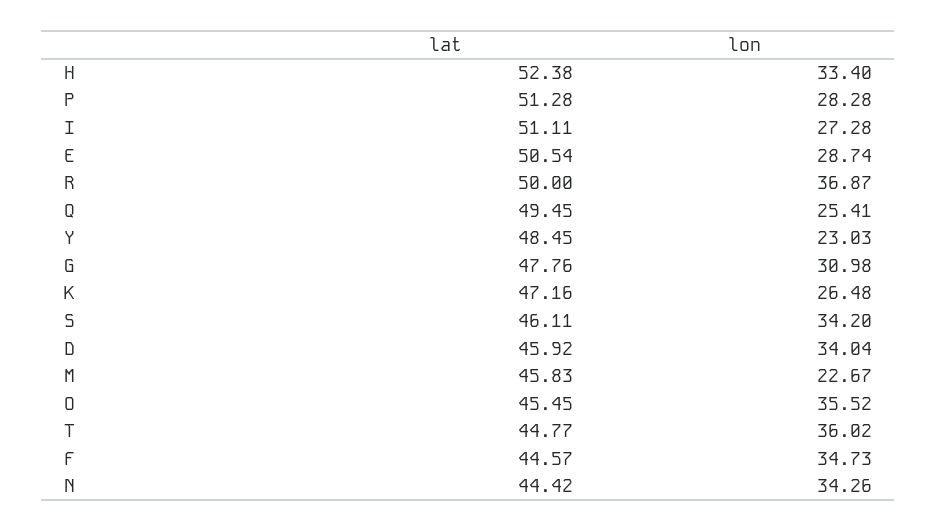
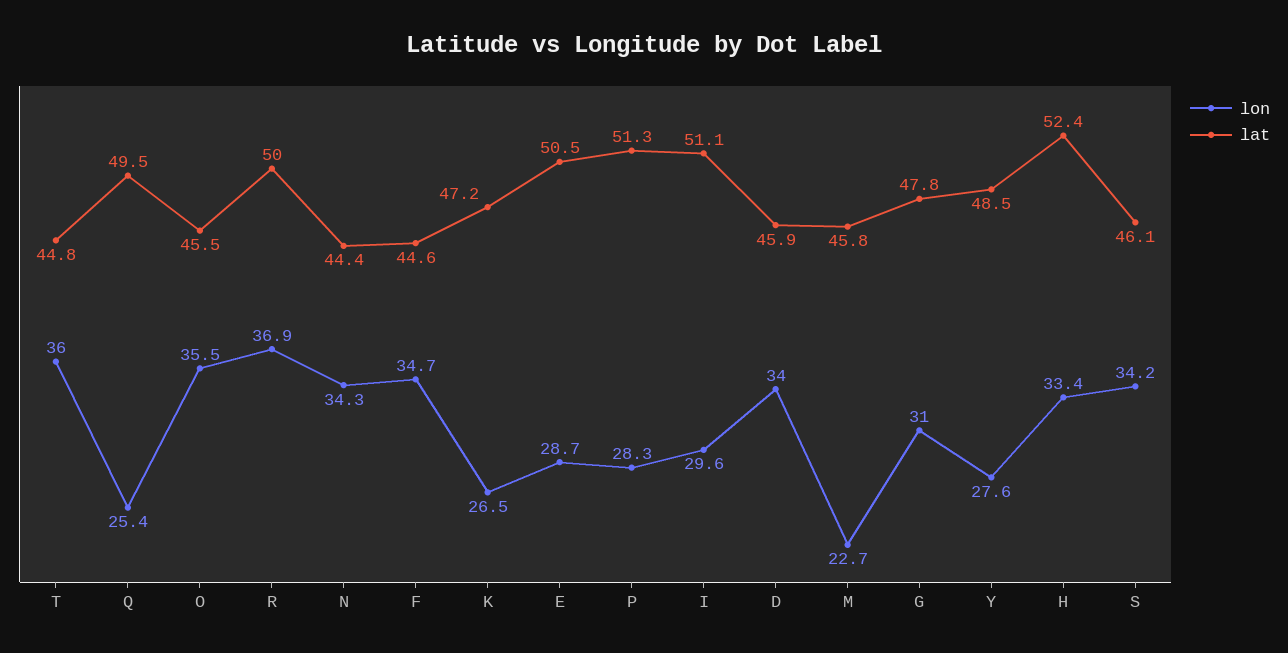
lon, I: 27.28 -> 29.6
lon, Y: 23.03 -> 27.6

